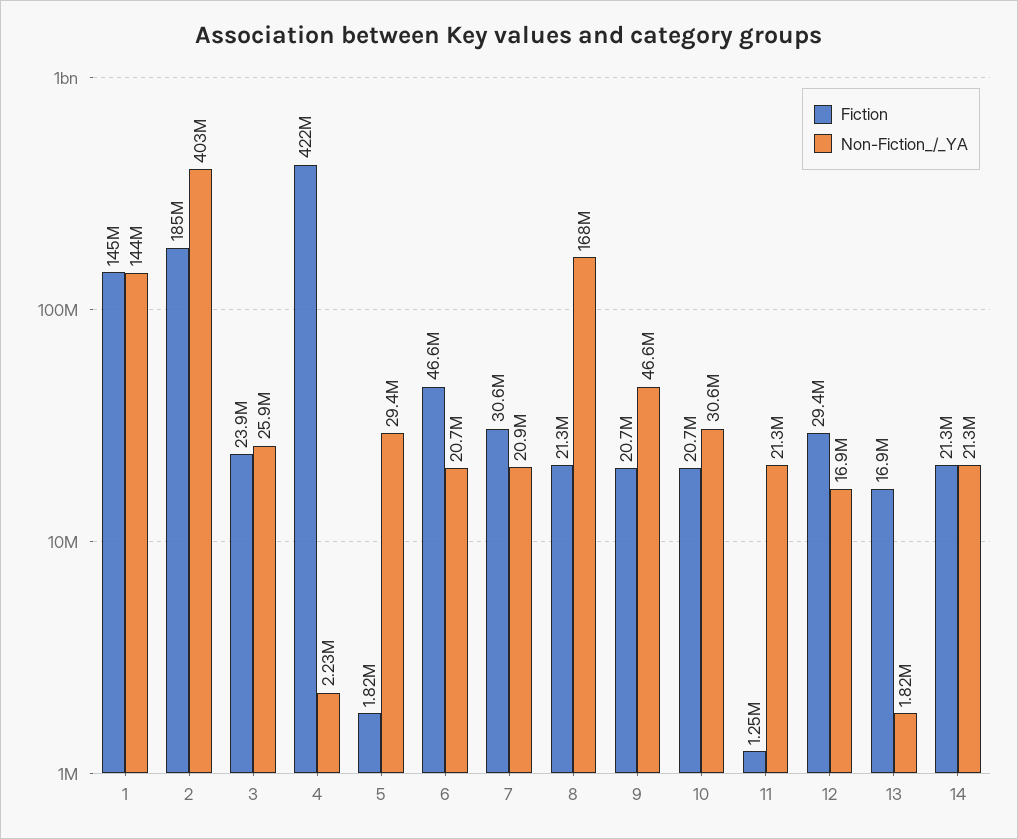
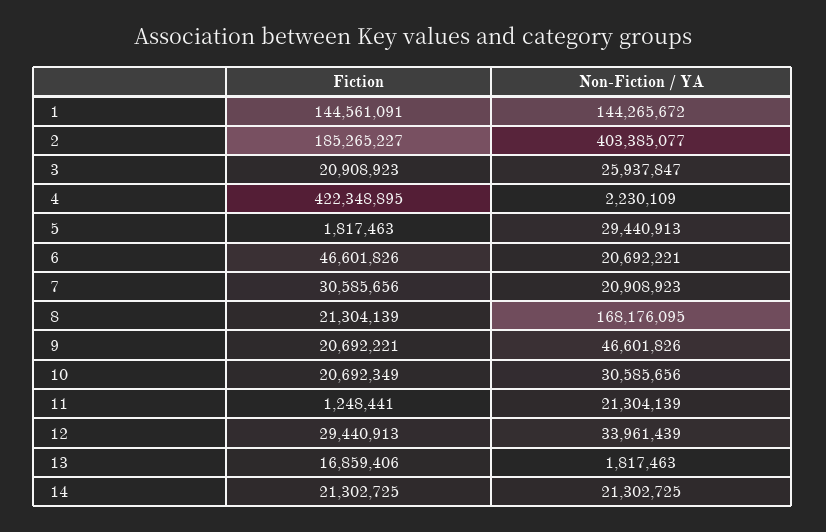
Fiction, 3: 23900000 -> 20908923
Non-Fiction_/_YA, 12: 16900000 -> 33961439

